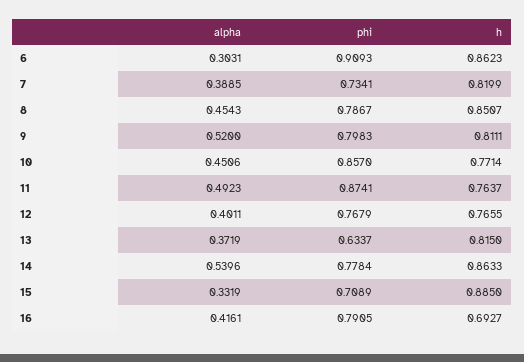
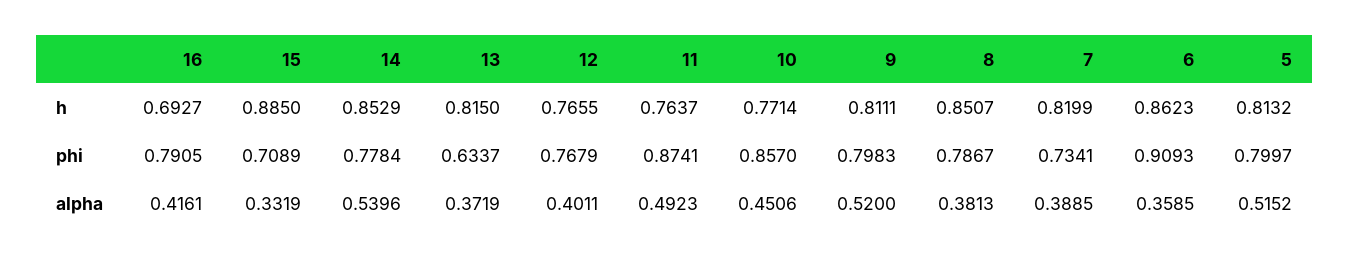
alpha, 6: 0.3031 -> 0.3585
alpha, 8: 0.4543 -> 0.3813
h, 14: 0.8633 -> 0.8529
h, 5: none -> 0.8132
phi, 5: none -> 0.7997
alpha, 5: none -> 0.5152

